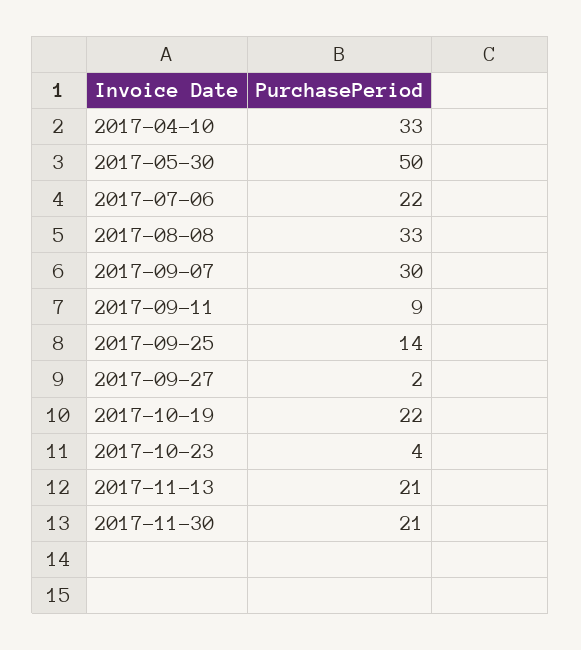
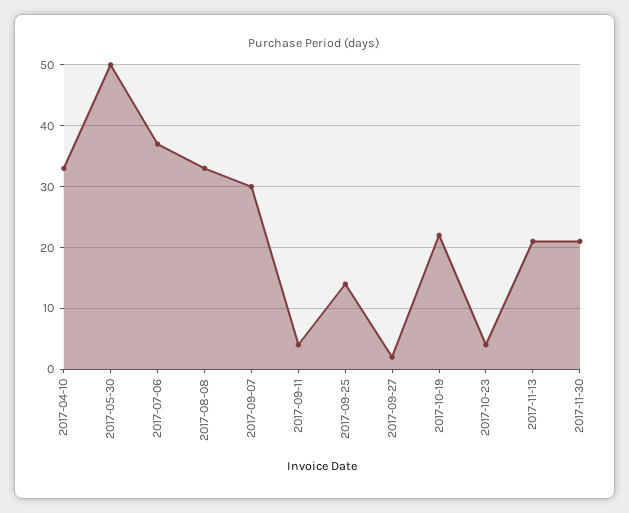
2017-07-06: 22 -> 37
2017-09-11: 9 -> 4

